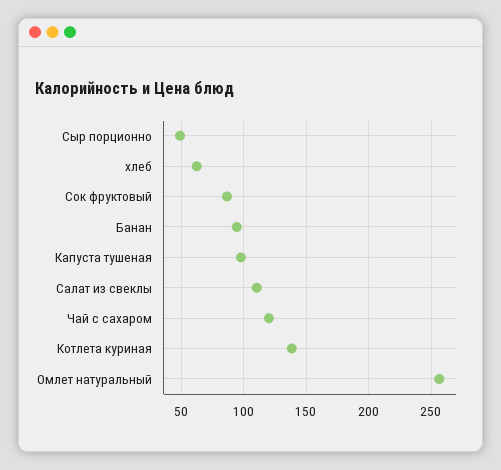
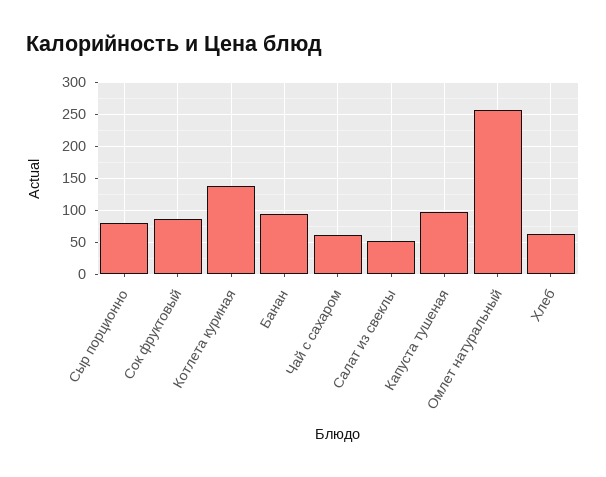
Сыр порционно: 50 -> 80
Салат из свеклы: 110 -> 50
Чай с сахаром: 120 -> 60

